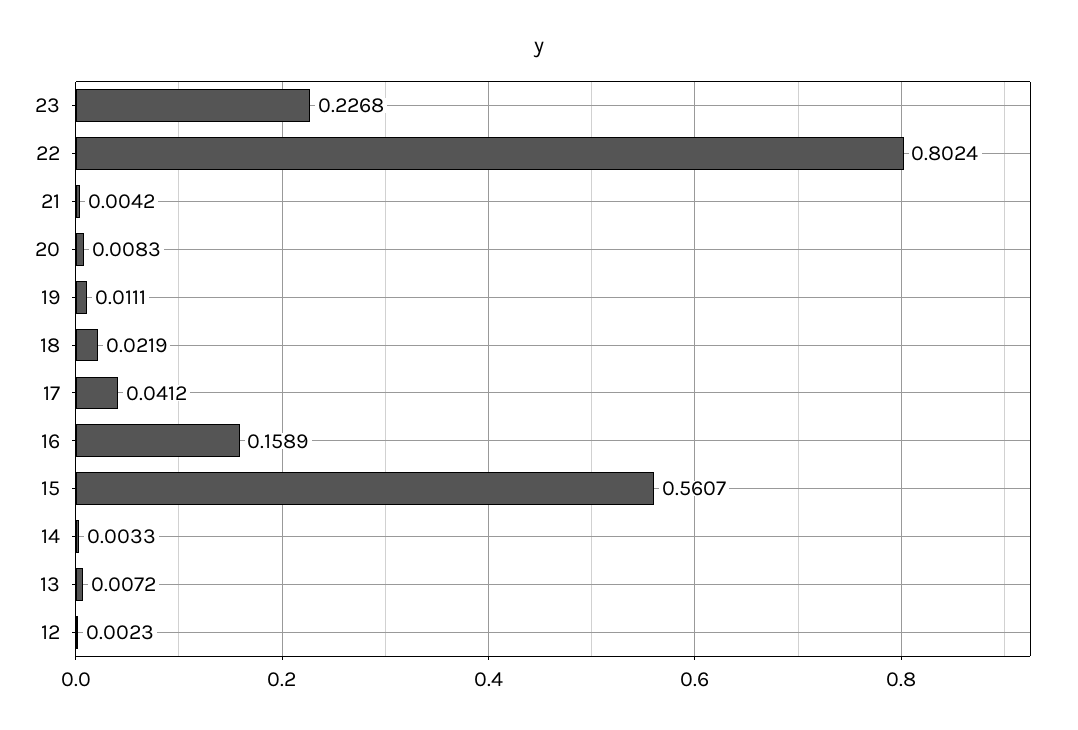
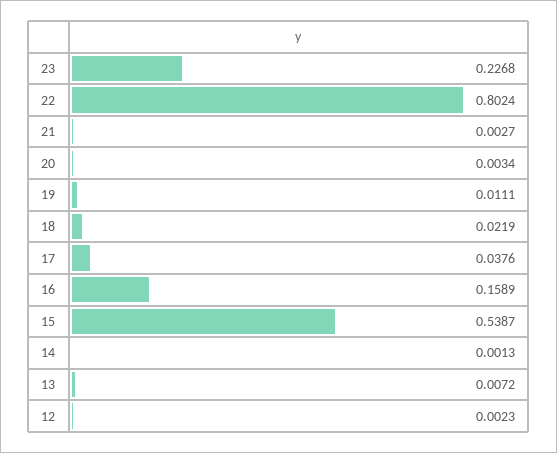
21: 0.0042 -> 0.0027
20: 0.0083 -> 0.0034
17: 0.0412 -> 0.0376
15: 0.5607 -> 0.5387
14: 0.0033 -> 0.0013

